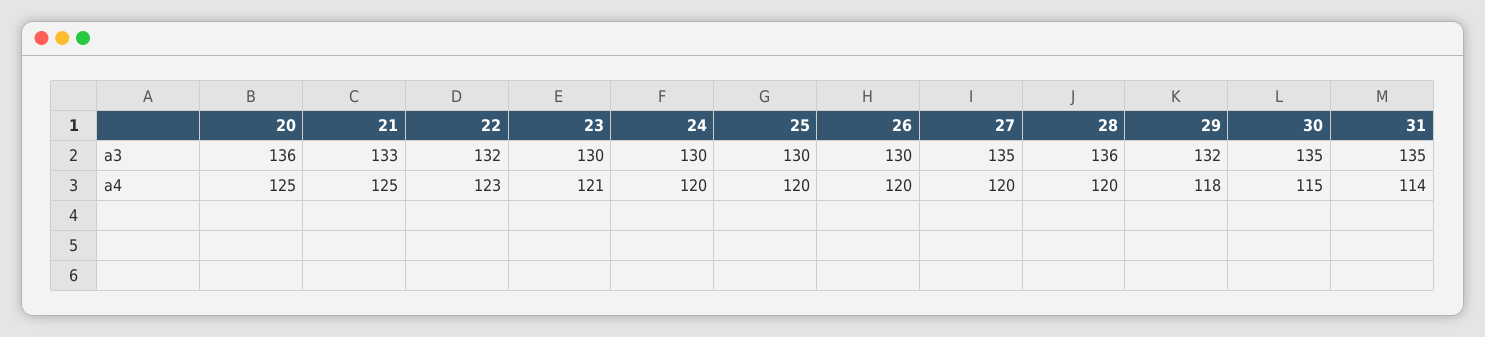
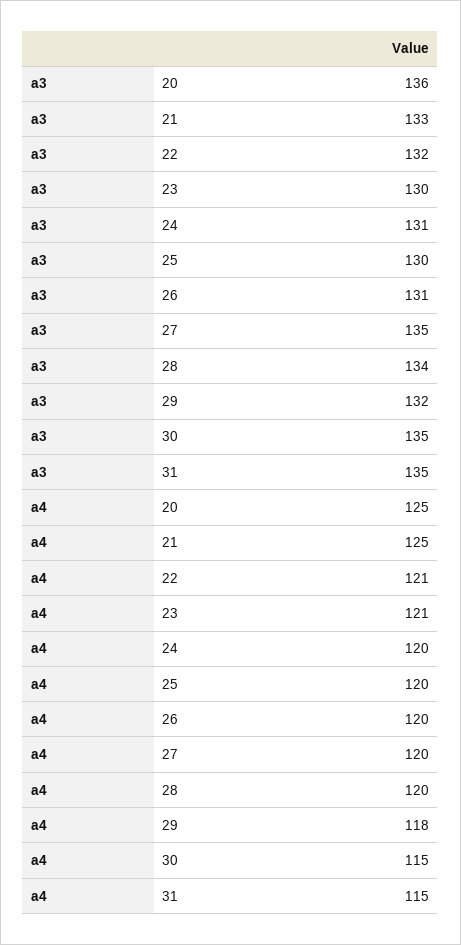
24, a3: 130 -> 131
26, a3: 130 -> 131
28, a3: 136 -> 134
22, a4: 123 -> 121
31, a4: 114 -> 115

